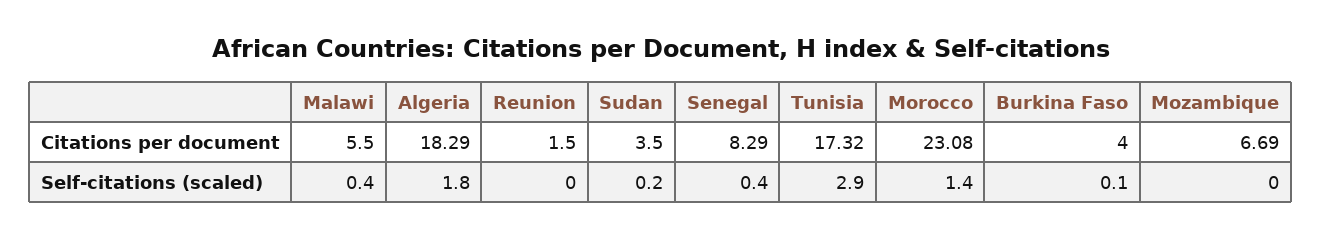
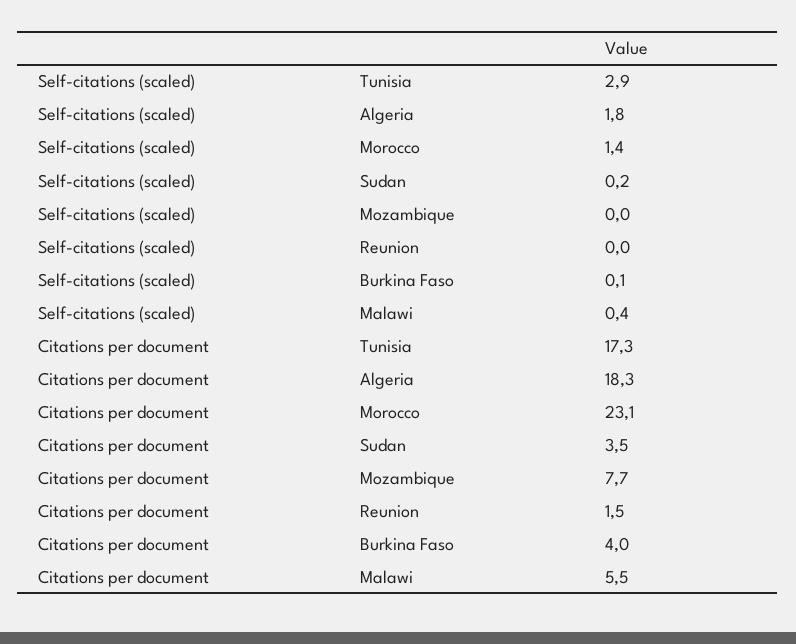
Senegal, Citations per document: 8.29 -> none
Mozambique, Citations per document: 6.69 -> 7.7
Senegal, Self-citations (scaled): 0.4 -> none

